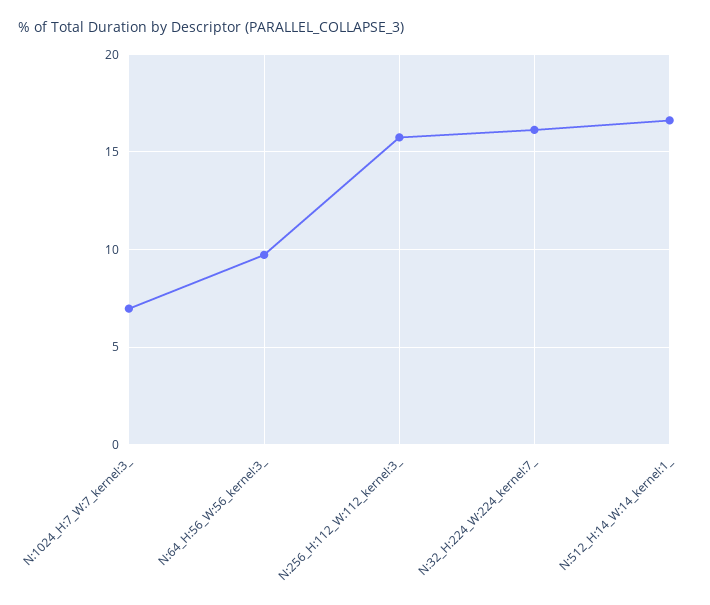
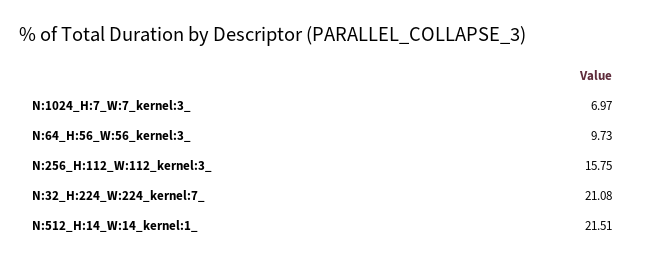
N:32_H:224_W:224_kernel:7_: 16 -> 21.08
N:512_H:14_W:14_kernel:1_: 16.5 -> 21.51

